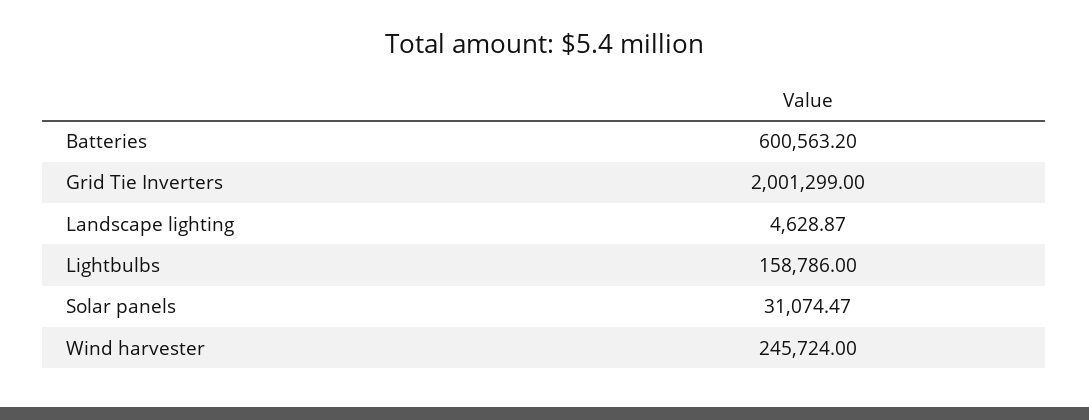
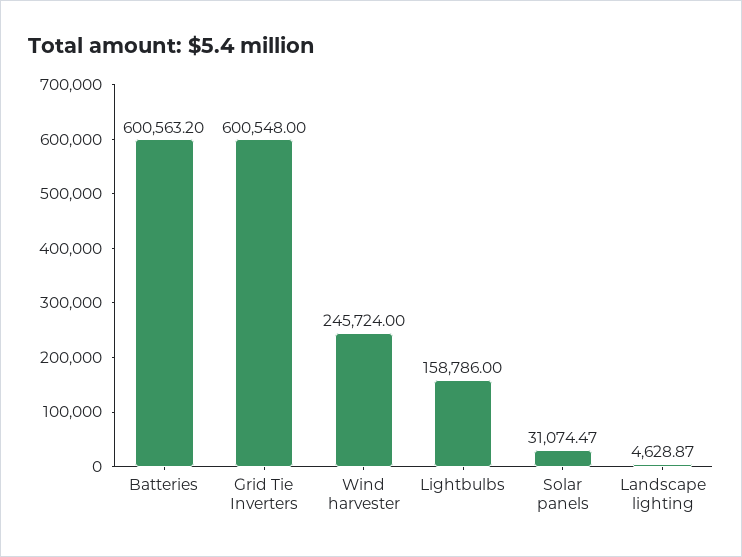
Grid Tie Inverters: 2001299 -> 600548

